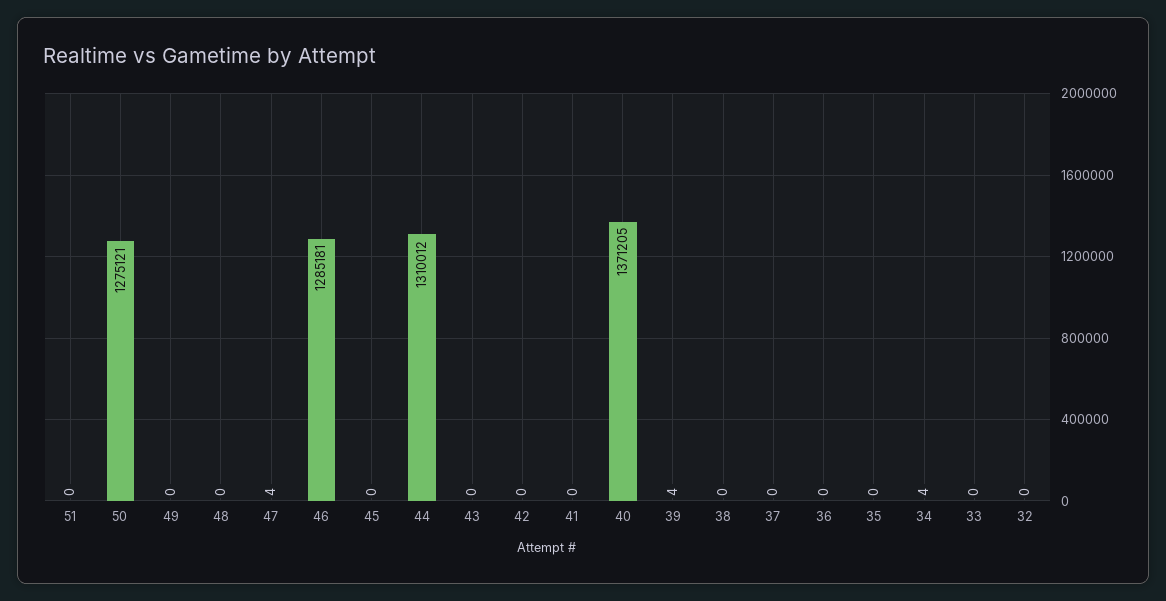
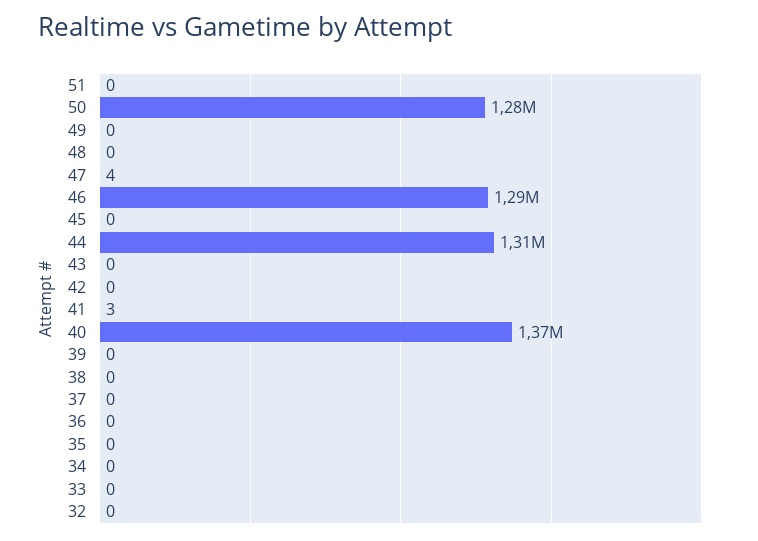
41: 0 -> 3
39: 4 -> 0
34: 4 -> 0

